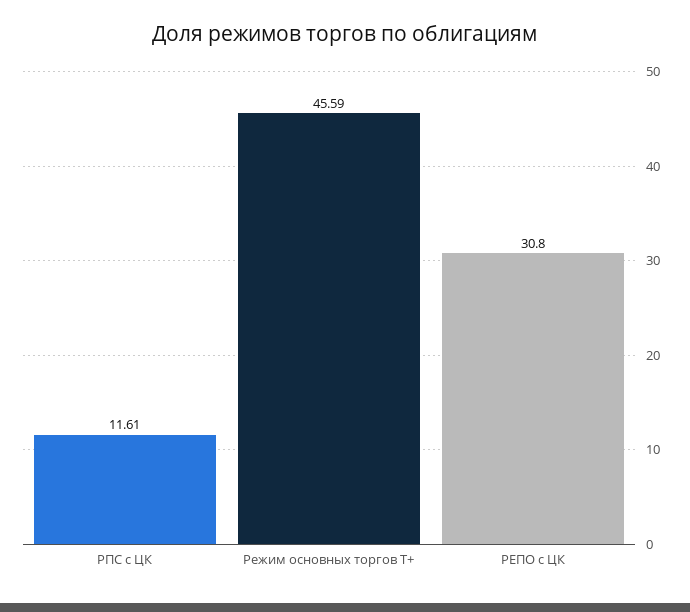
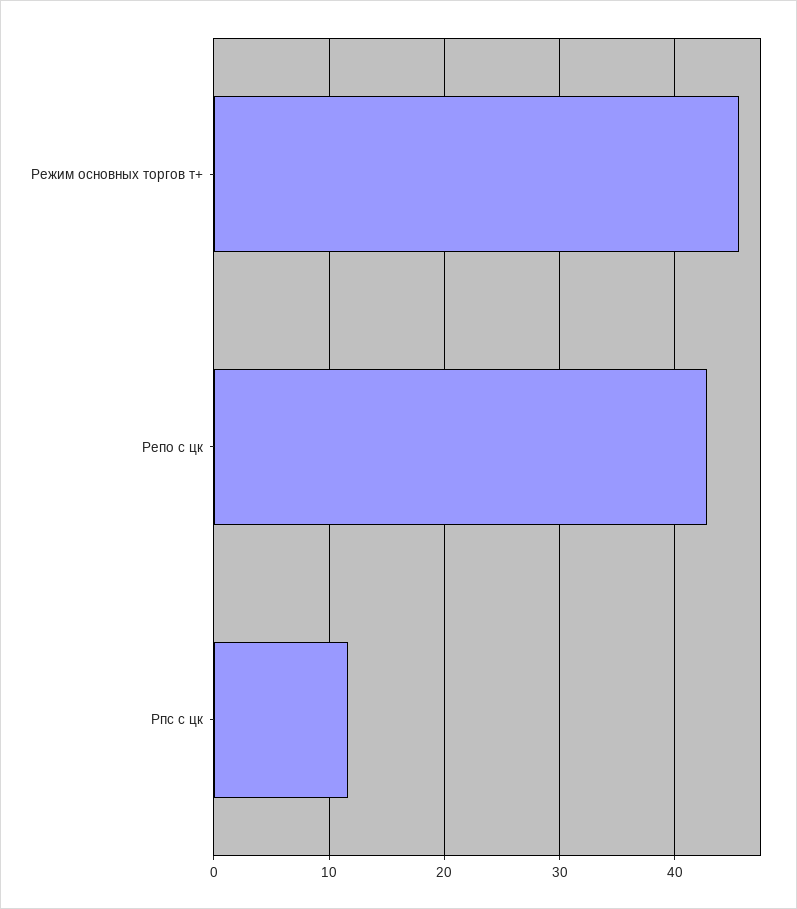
РЕПО с ЦК: 30.8 -> 43

